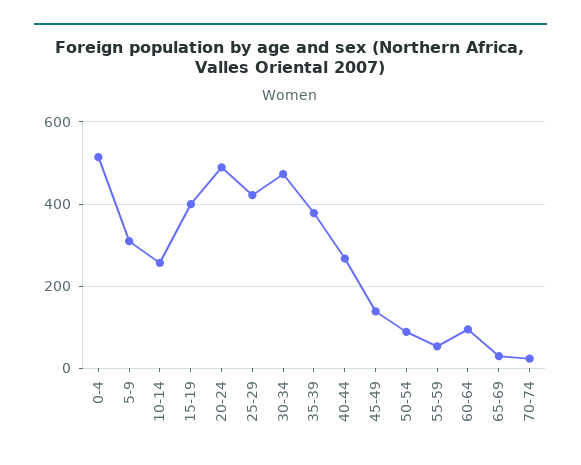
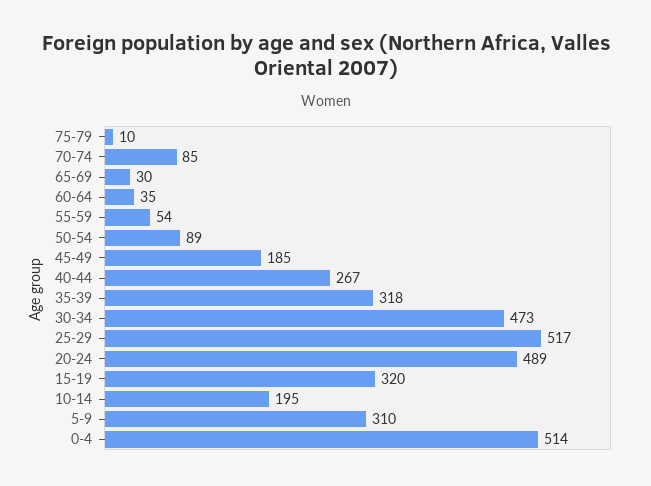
10-14: 260 -> 195
15-19: 400 -> 320
25-29: 420 -> 517
35-39: 380 -> 318
45-49: 140 -> 185
60-64: 100 -> 35
70-74: 20 -> 85
75-79: none -> 10

